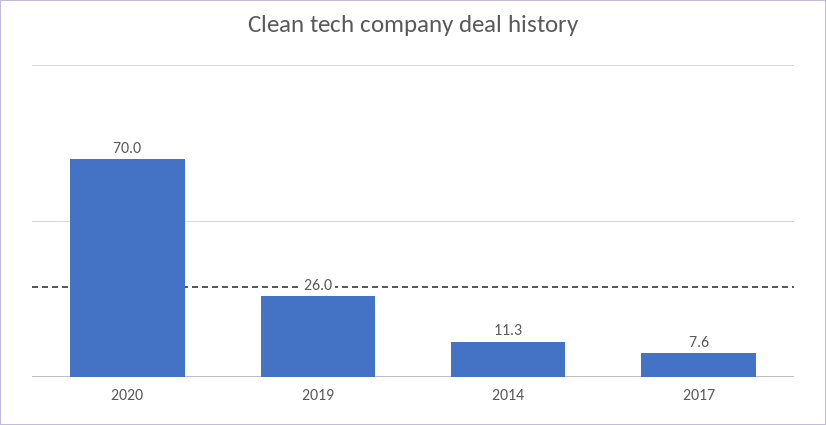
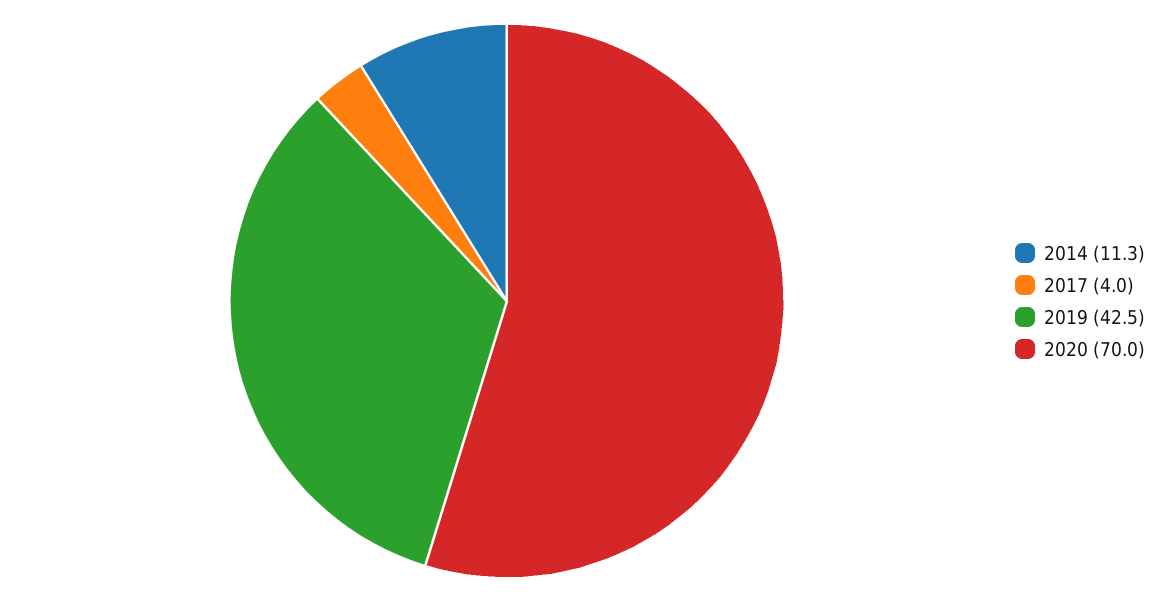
2019: 26 -> 42.5
2017: 7.6 -> 4

